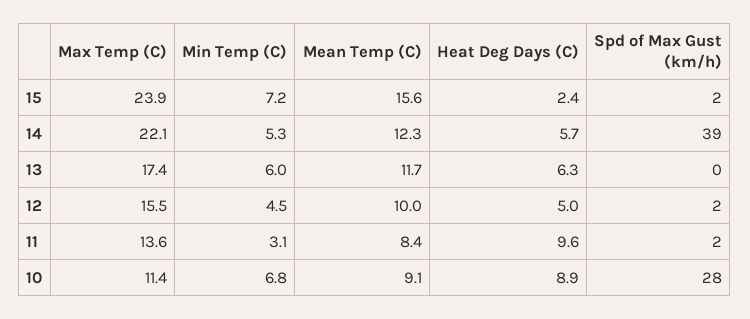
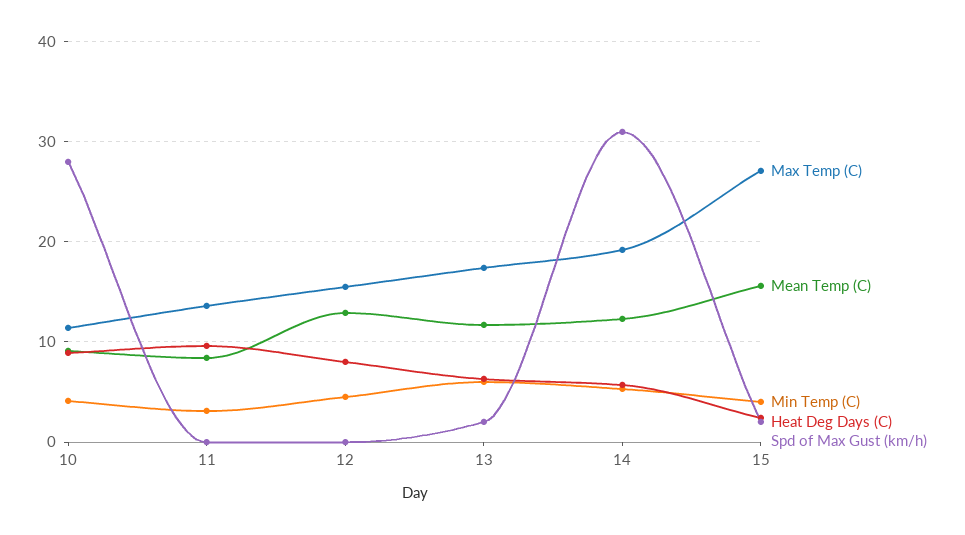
Max Temp (C), 15: 23.9 -> 27
Min Temp (C), 15: 7.2 -> 4
Max Temp (C), 14: 22.1 -> 19
Spd of Max Gust (km/h), 14: 39 -> 31
Spd of Max Gust (km/h), 13: 0 -> 2
Mean Temp (C), 12: 10 -> 13
Heat Deg Days (C), 12: 5 -> 8
Spd of Max Gust (km/h), 12: 2 -> 0
Spd of Max Gust (km/h), 11: 2 -> 0
Min Temp (C), 10: 6.8 -> 4

